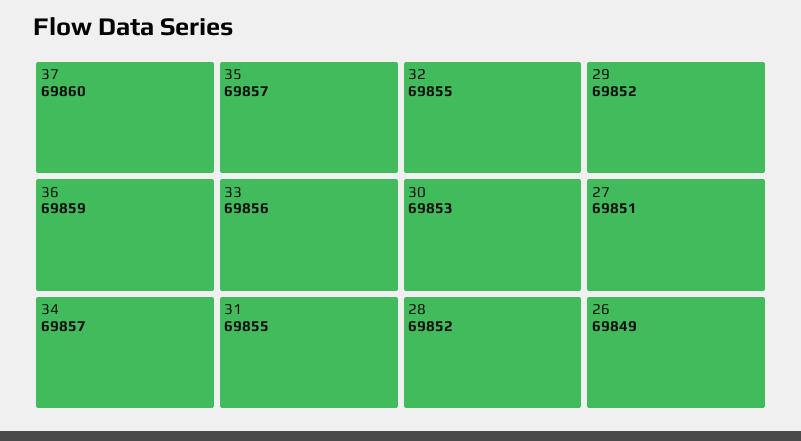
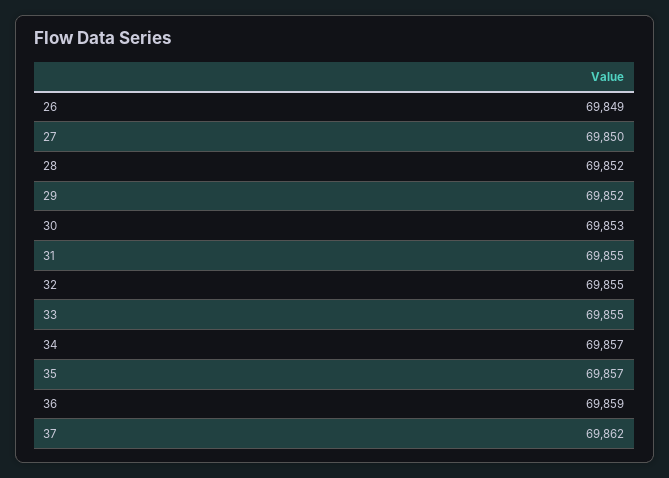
37: 69860 -> 69862
33: 69856 -> 69855
27: 69851 -> 69850

